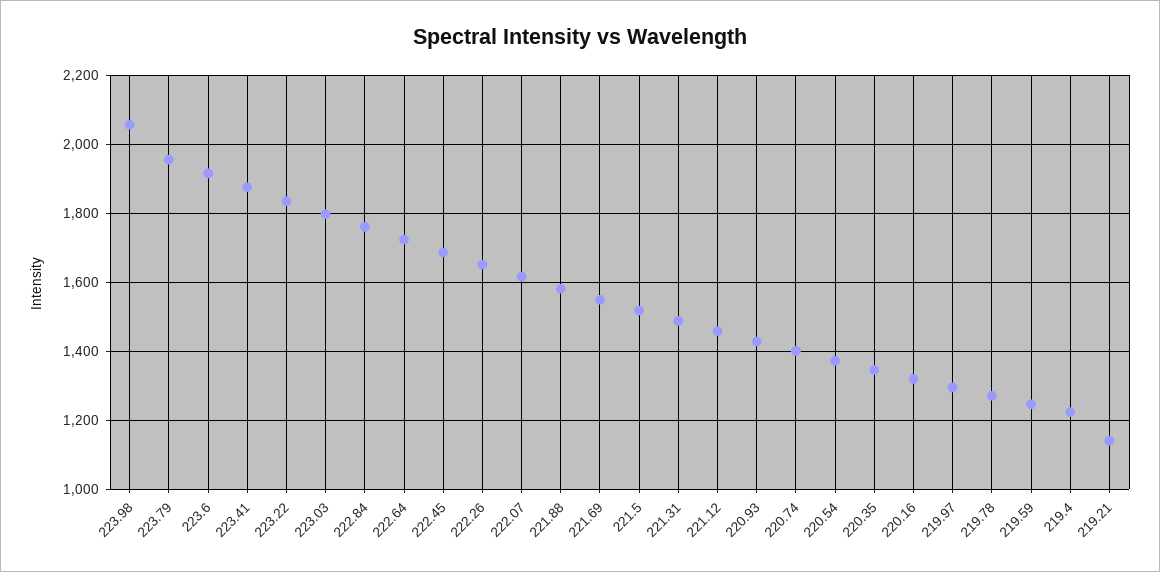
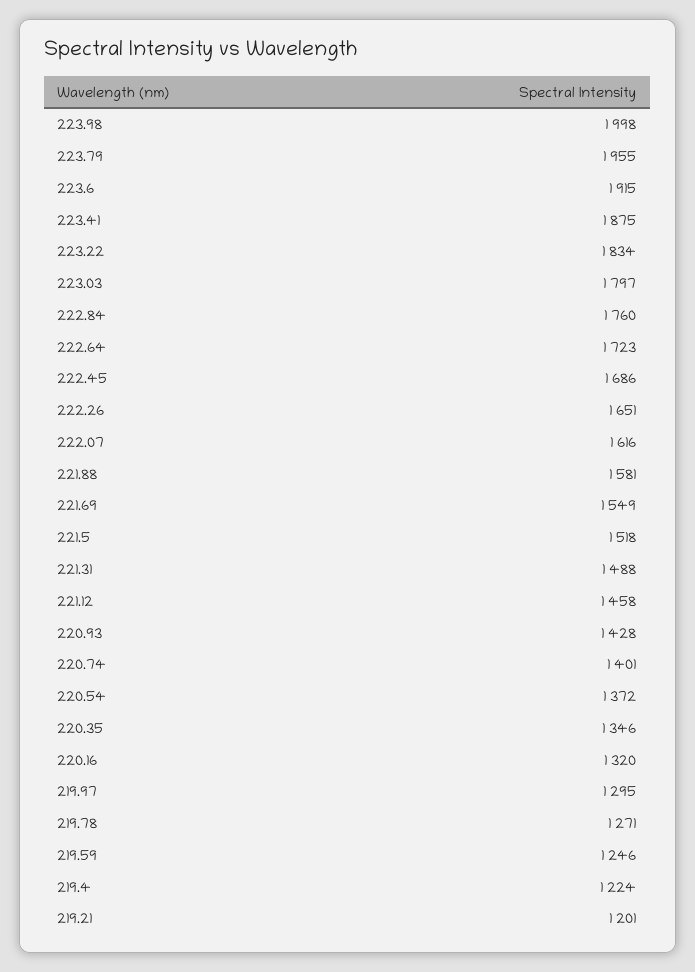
223.98: 2060 -> 1998
219.21: 1140 -> 1201

